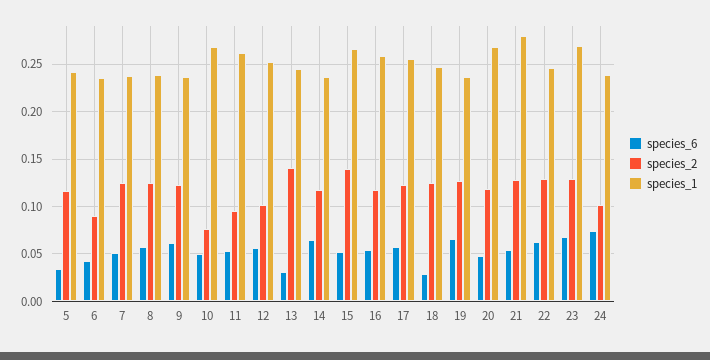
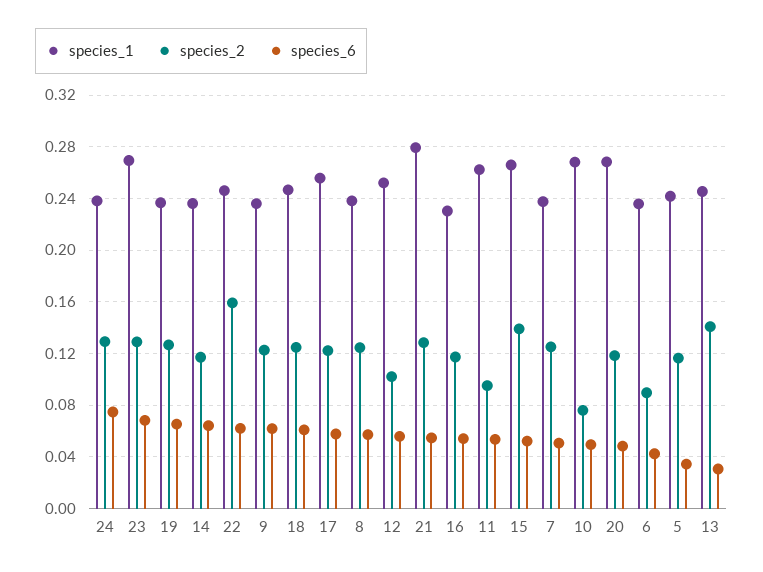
species_1, 16: 0.26 -> 0.23
species_6, 18: 0.03 -> 0.06
species_2, 22: 0.13 -> 0.16
species_2, 24: 0.1 -> 0.13

